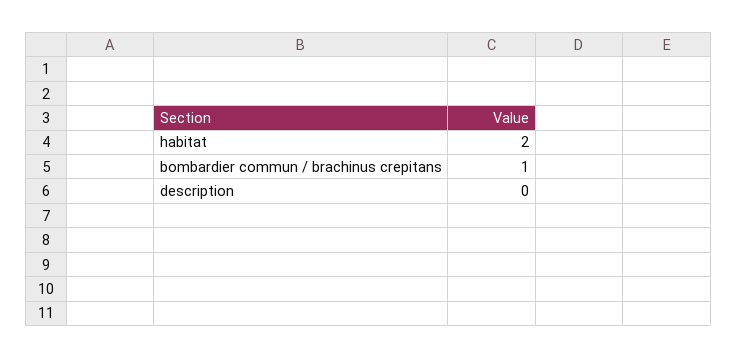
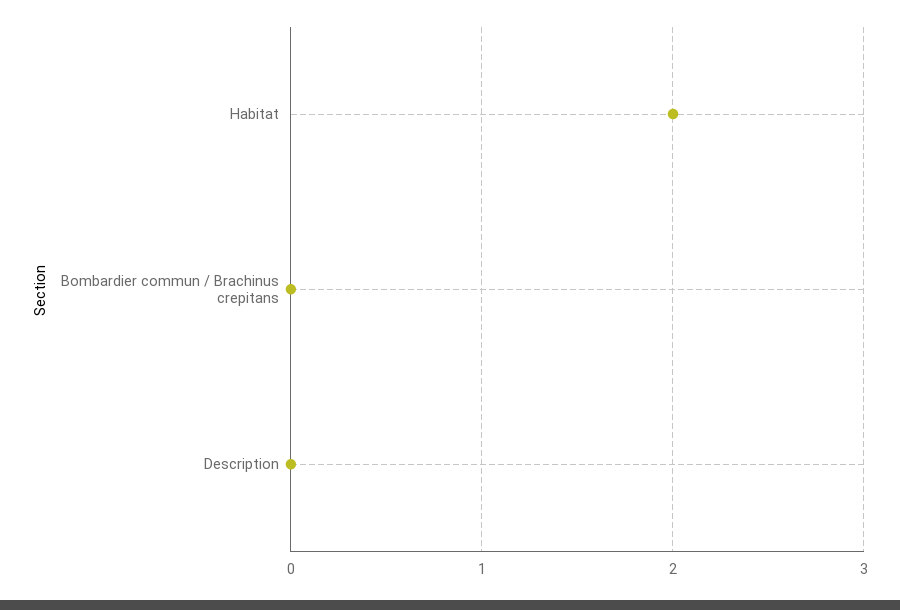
bombardier commun / brachinus crepitans: 1 -> 0

